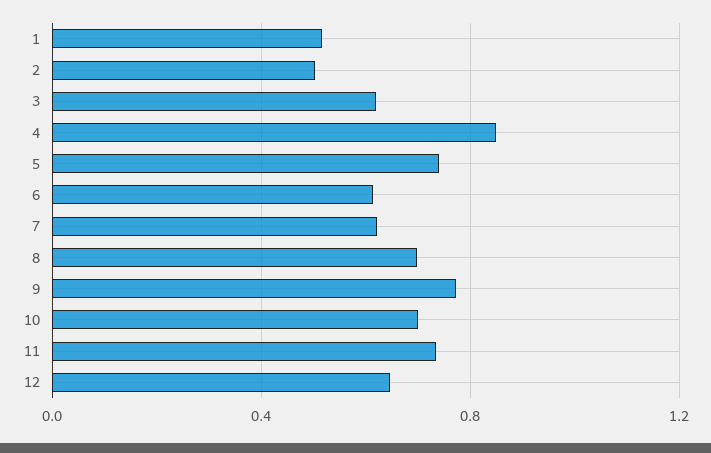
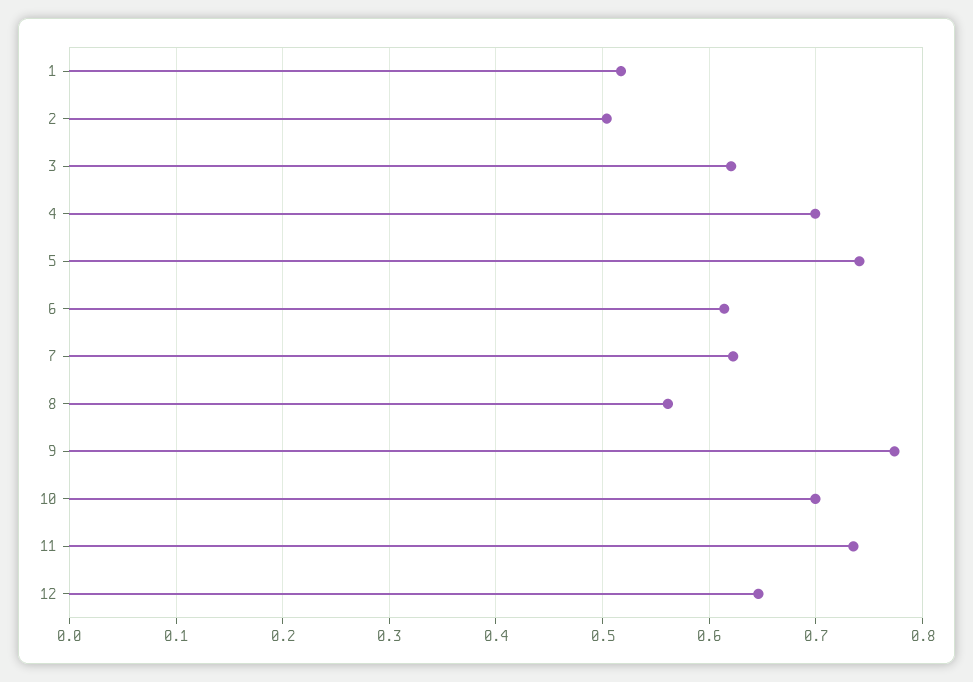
4: 0.85 -> 0.7
8: 0.7 -> 0.56

